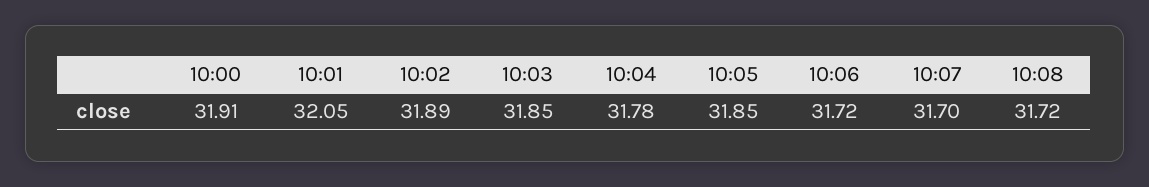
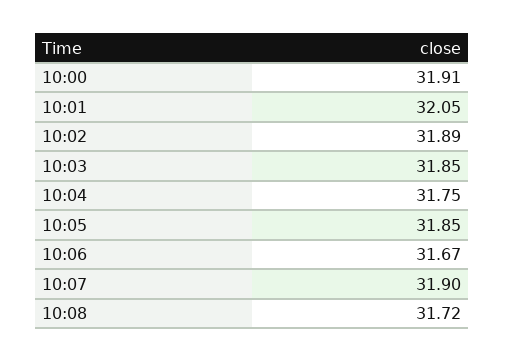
10:04: 31.78 -> 31.75
10:06: 31.72 -> 31.67
10:07: 31.7 -> 31.9

